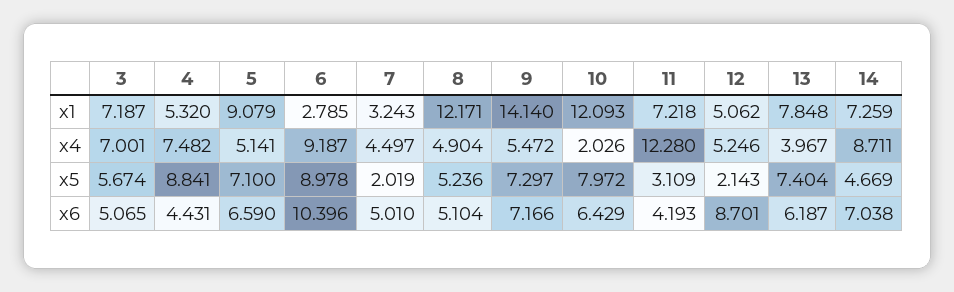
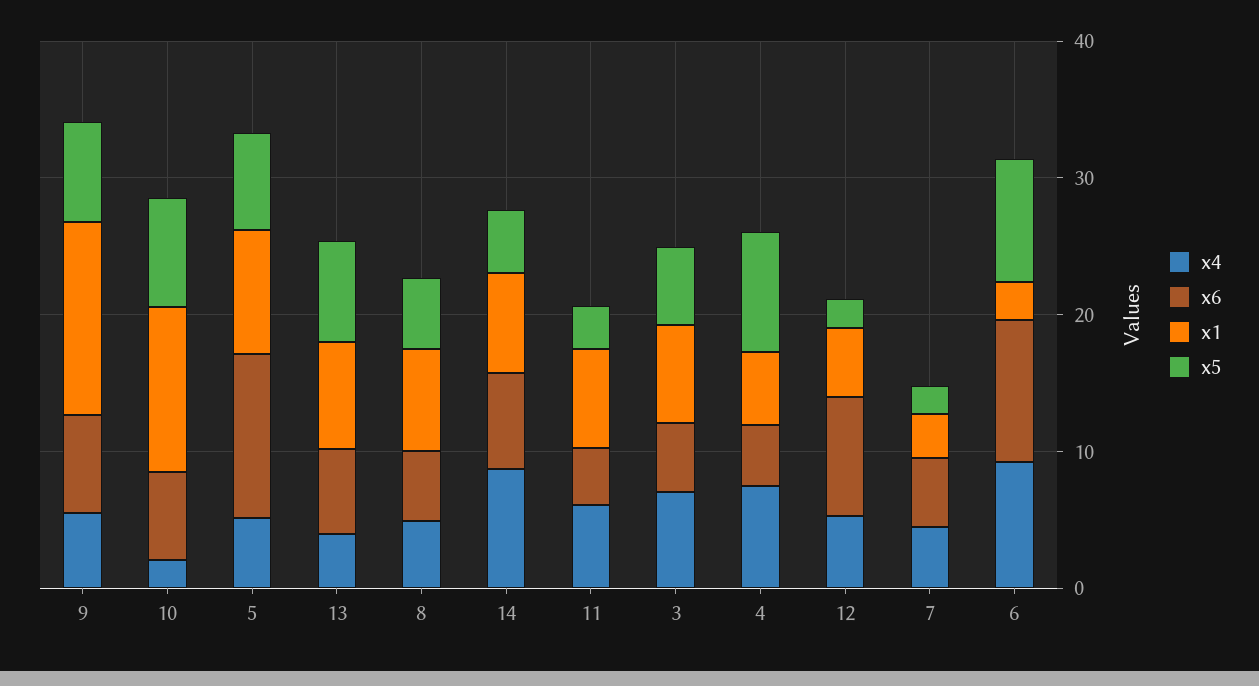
x1, 8: 12.171 -> 8
x4, 11: 12.28 -> 6
x6, 5: 6.59 -> 12

